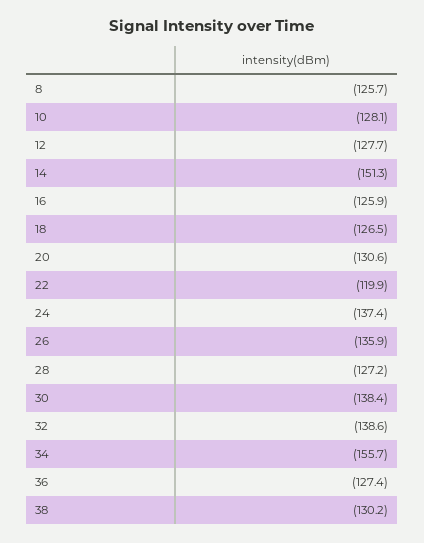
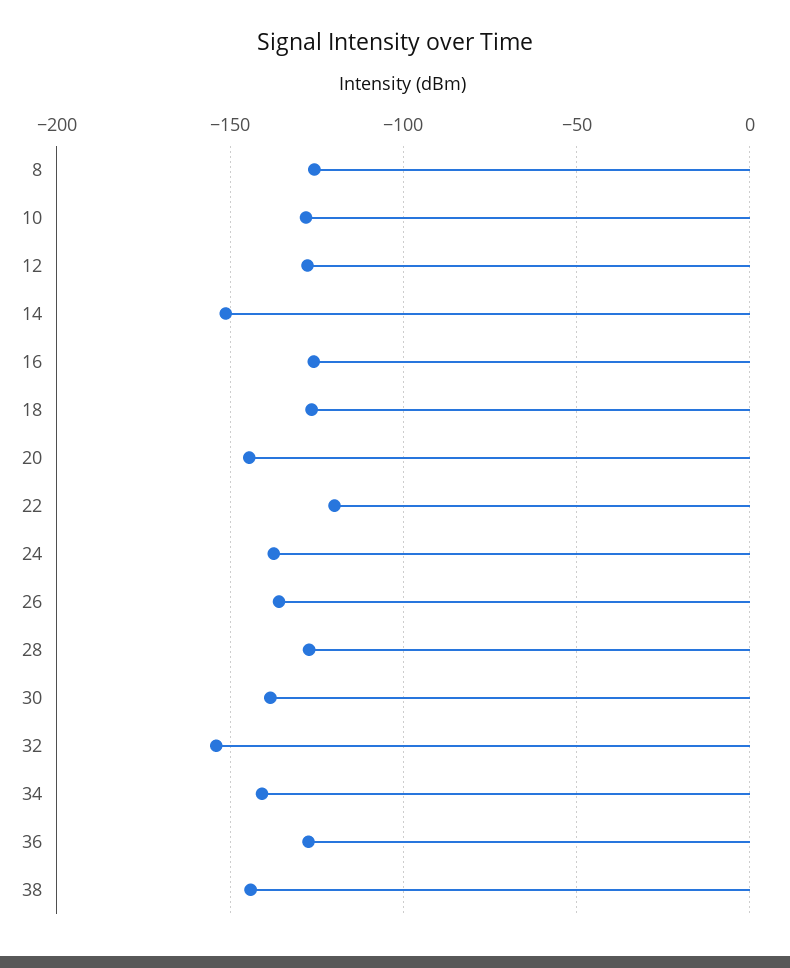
20: -130.6 -> -145
32: -138.6 -> -155
34: -155.7 -> -140
38: -130.2 -> -145

